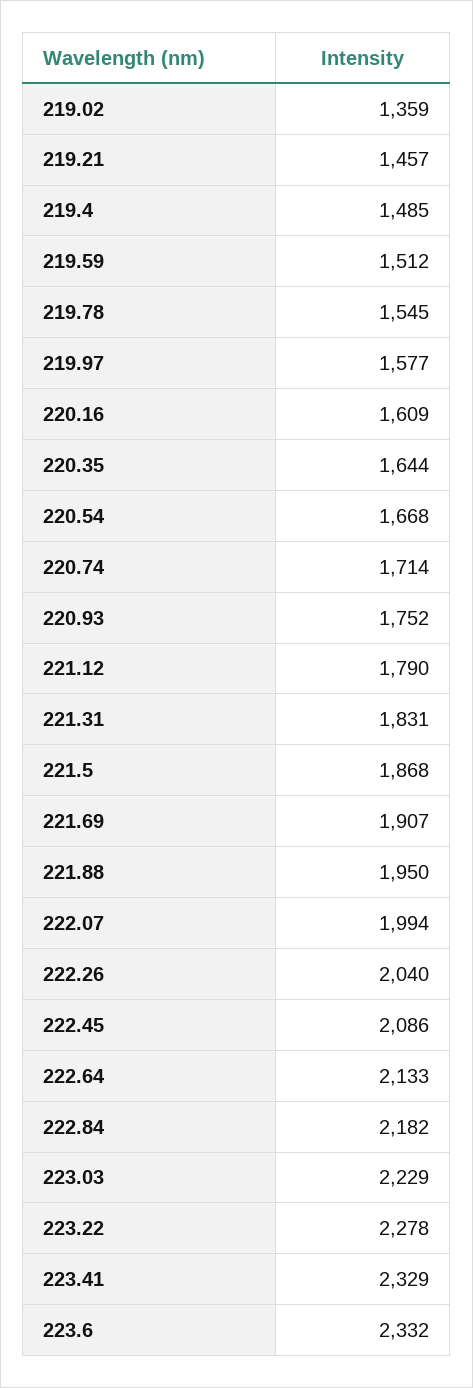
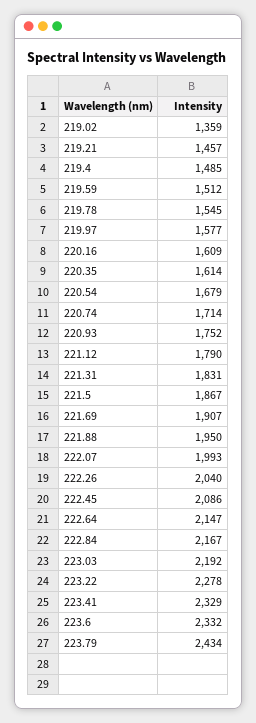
220.35: 1644 -> 1614
220.54: 1668 -> 1679
221.5: 1868 -> 1867
222.07: 1994 -> 1993
222.64: 2133 -> 2147
222.84: 2182 -> 2167
223.03: 2229 -> 2192
223.79: none -> 2434

